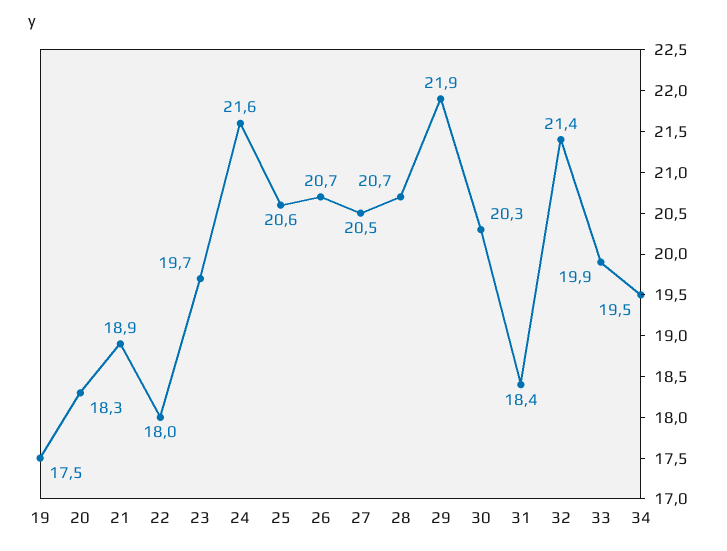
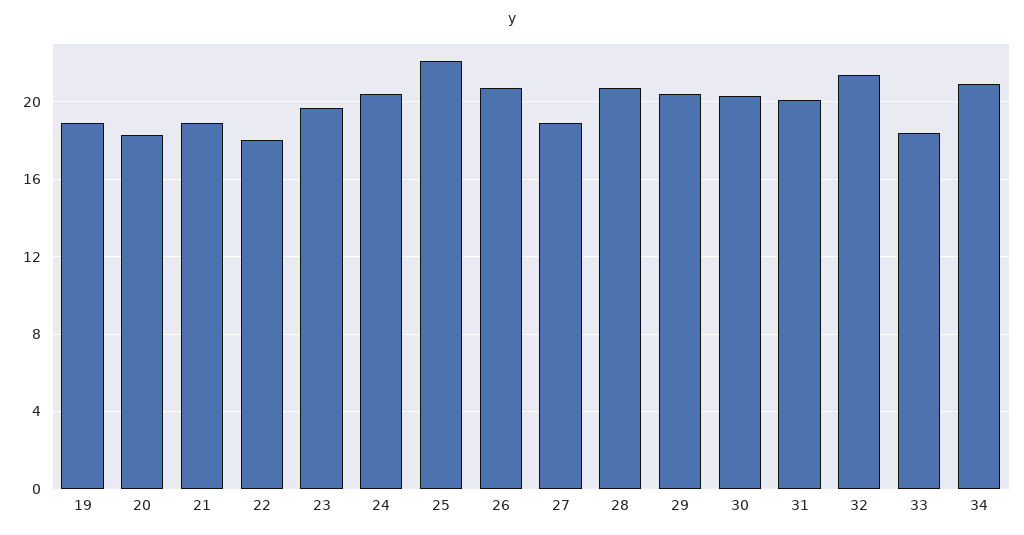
19: 17.5 -> 19
24: 21.6 -> 20.5
25: 20.6 -> 22
27: 20.5 -> 19
29: 21.9 -> 20.5
31: 18.4 -> 20
33: 19.9 -> 18.5
34: 19.5 -> 21

